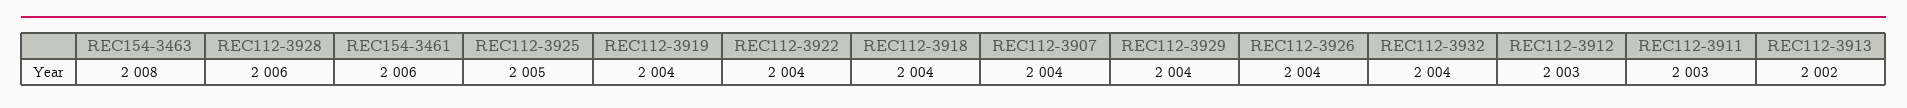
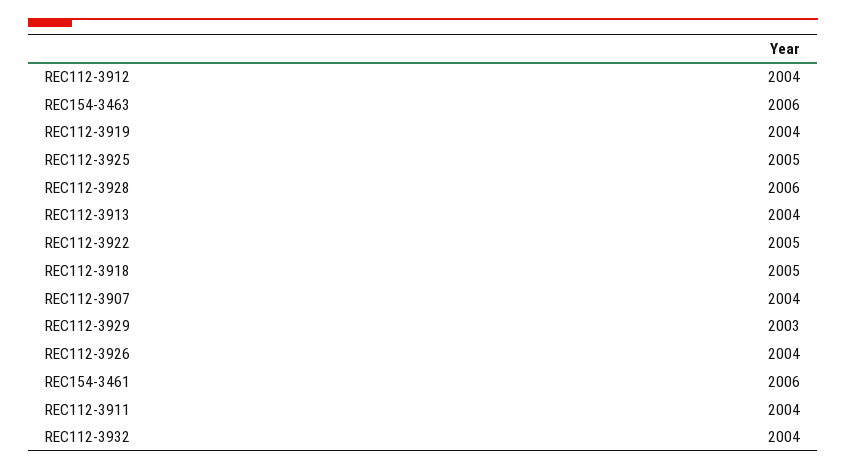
REC154-3463: 2008 -> 2006
REC112-3922: 2004 -> 2005
REC112-3918: 2004 -> 2005
REC112-3929: 2004 -> 2003
REC112-3912: 2003 -> 2004
REC112-3911: 2003 -> 2004
REC112-3913: 2002 -> 2004

